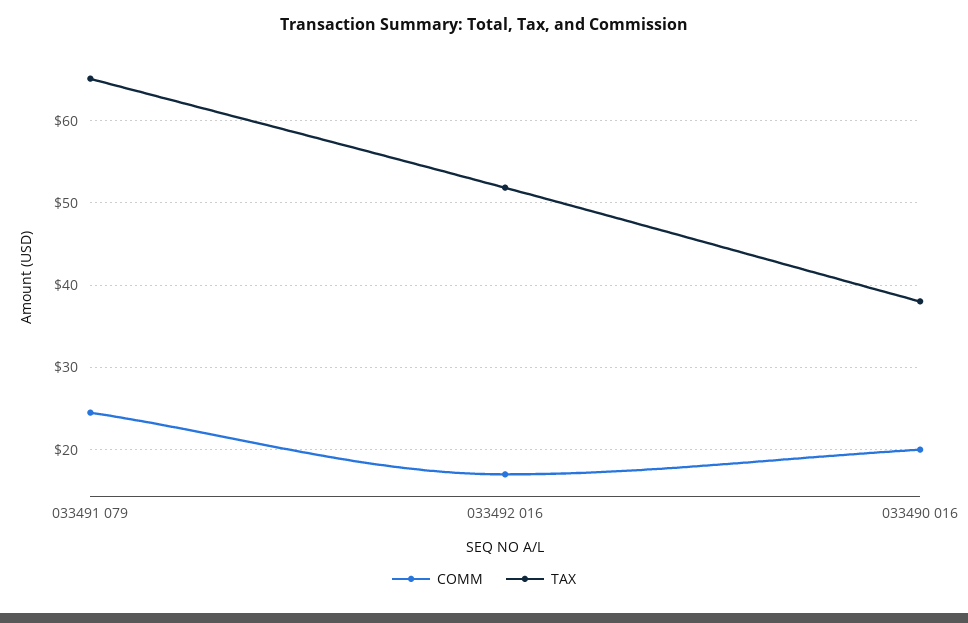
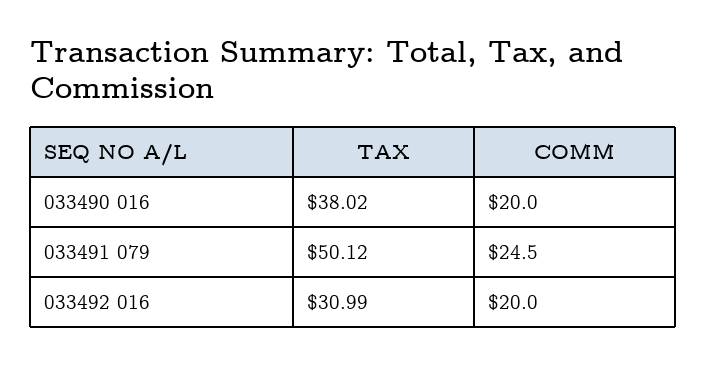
TAX, 033491 079: 65 -> 50.12
COMM, 033492 016: 17 -> 20
TAX, 033492 016: 52 -> 30.99

